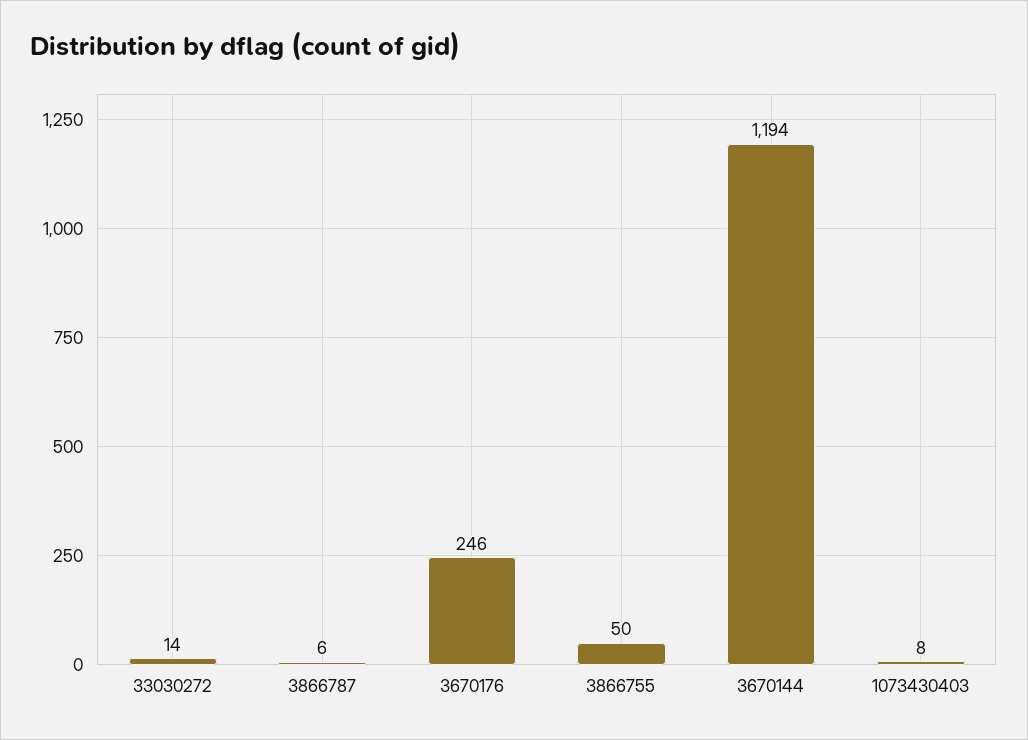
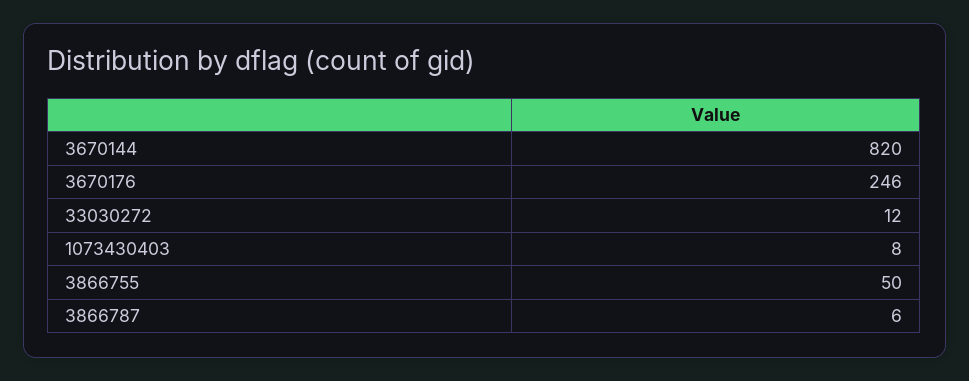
33030272: 14 -> 12
3670144: 1194 -> 820

